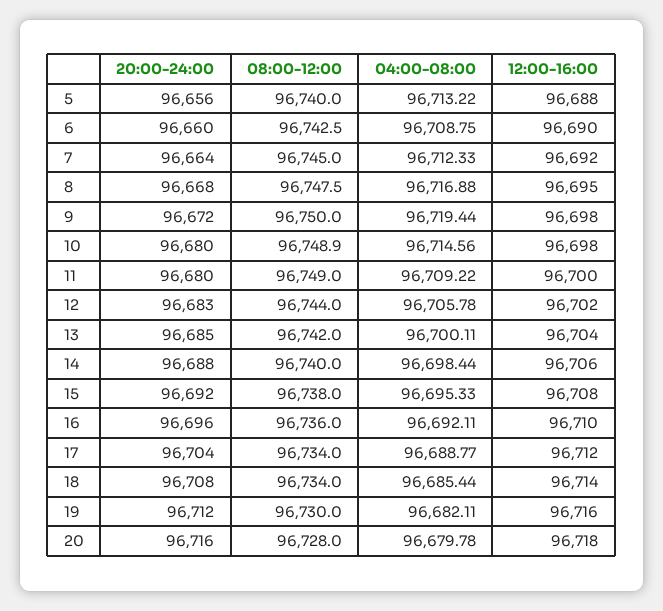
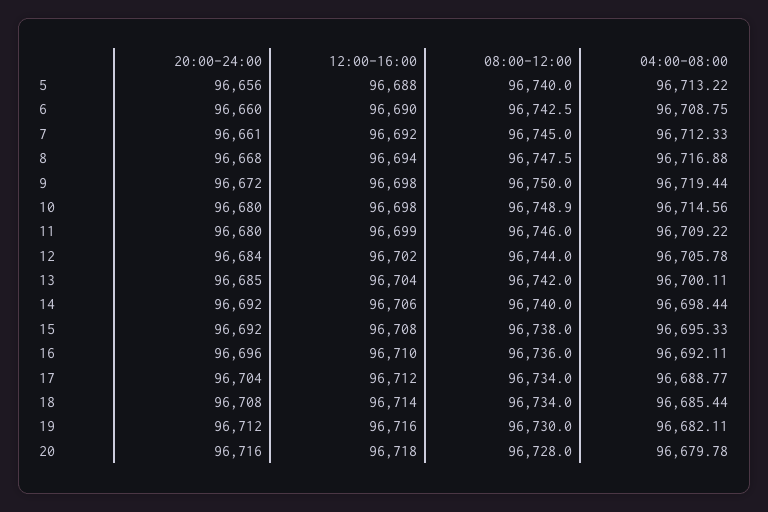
20:00-24:00, 7: 96664 -> 96661
12:00-16:00, 8: 96695 -> 96694
08:00-12:00, 11: 96749 -> 96746
12:00-16:00, 11: 96700 -> 96699
20:00-24:00, 12: 96683 -> 96684
20:00-24:00, 14: 96688 -> 96692

